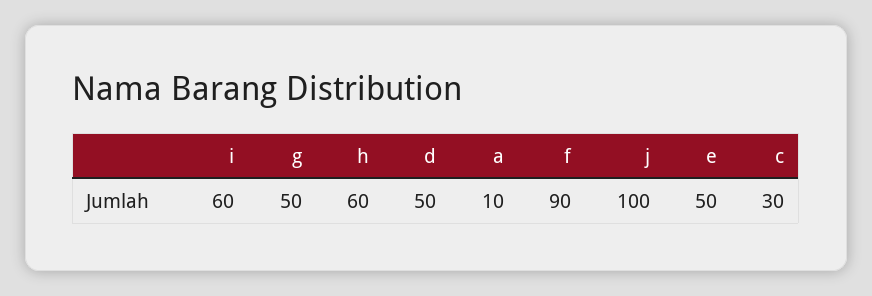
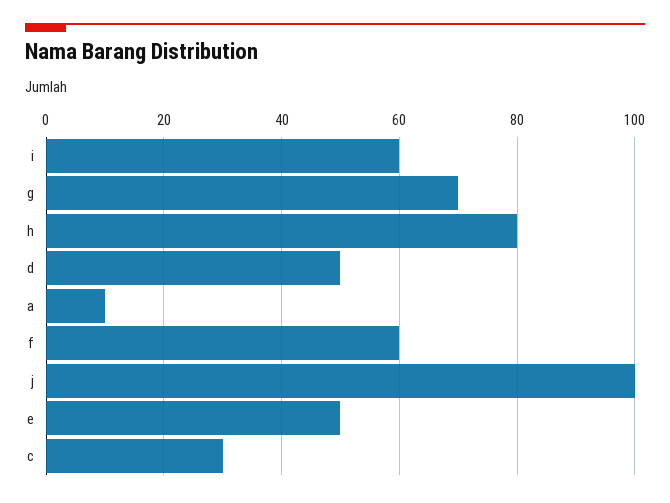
g: 50 -> 70
h: 60 -> 80
f: 90 -> 60

